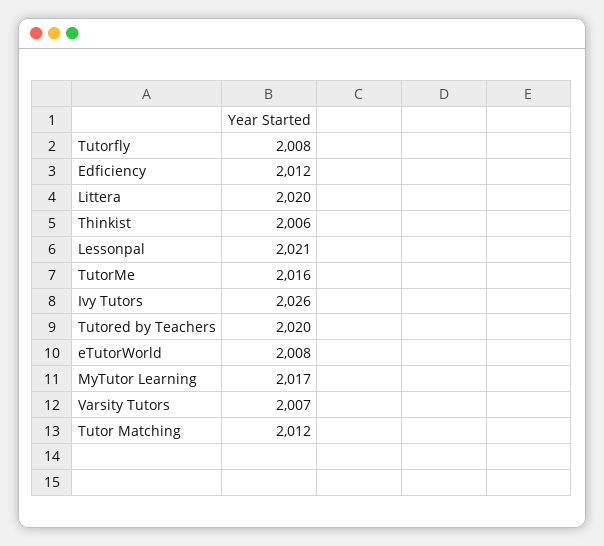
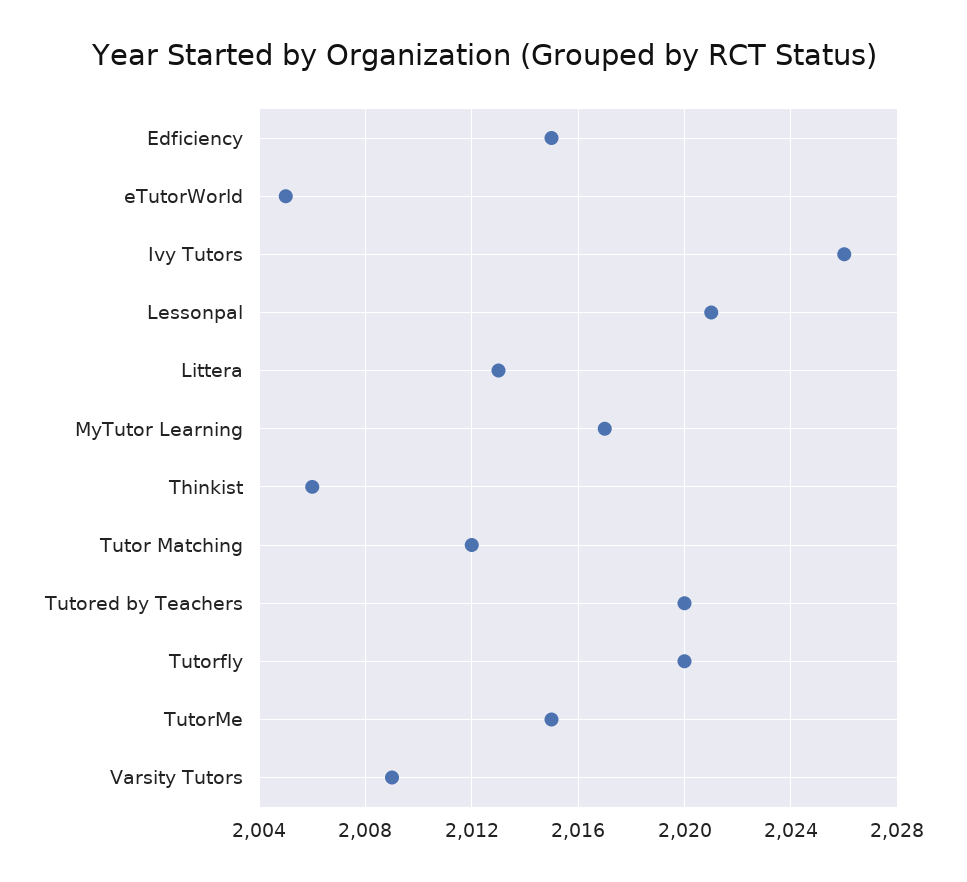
Tutorfly: 2008 -> 2020
Edficiency: 2012 -> 2015
Littera: 2020 -> 2013
TutorMe: 2016 -> 2015
eTutorWorld: 2008 -> 2005
Varsity Tutors: 2007 -> 2009

